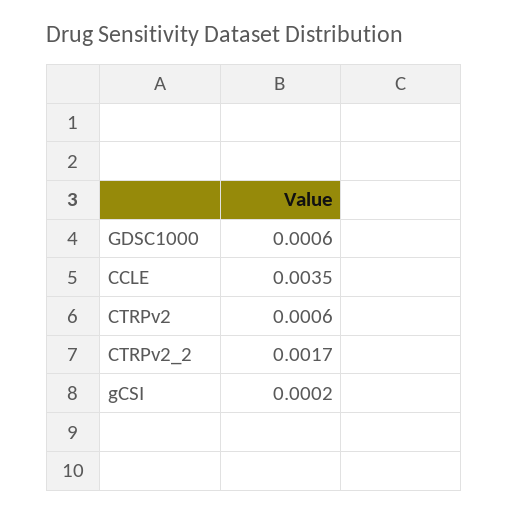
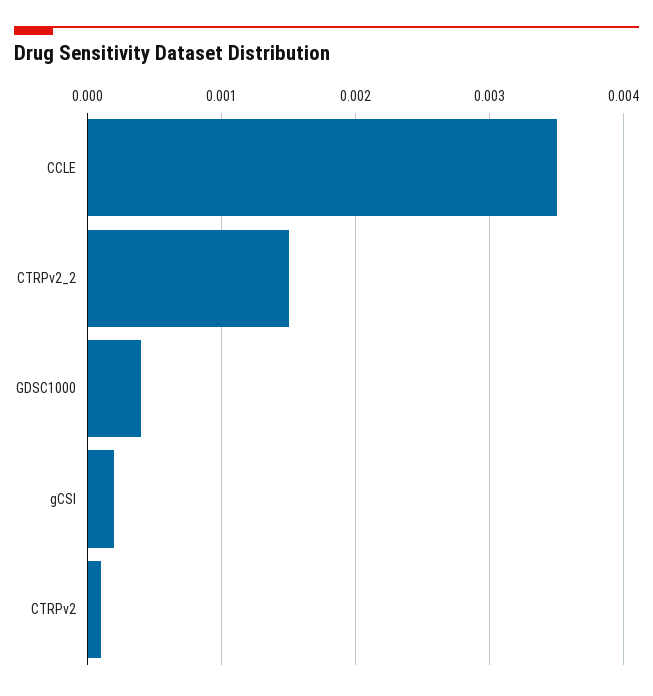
GDSC1000: 0.0006 -> 0.0004
CTRPv2: 0.0006 -> 0.0001
CTRPv2_2: 0.0017 -> 0.0015

